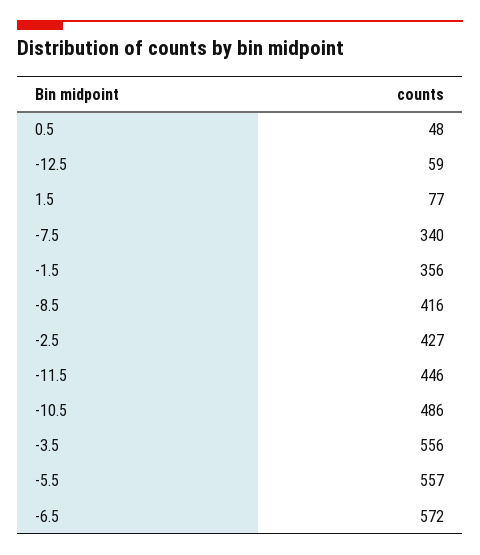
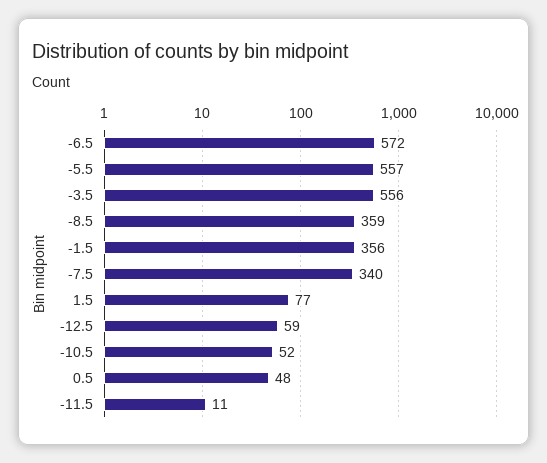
-8.5: 416 -> 359
-2.5: 427 -> none
-11.5: 446 -> 11
-10.5: 486 -> 52

